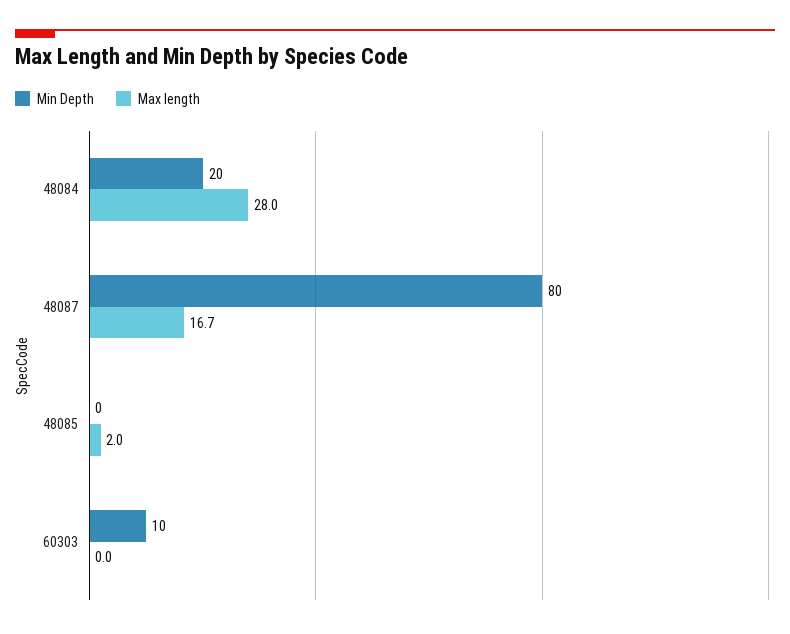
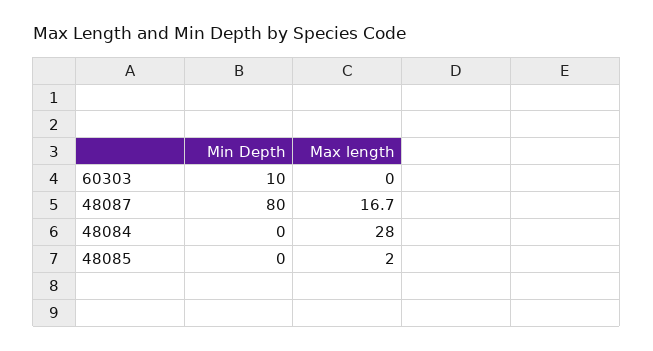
Min Depth, 48084: 20 -> 0

